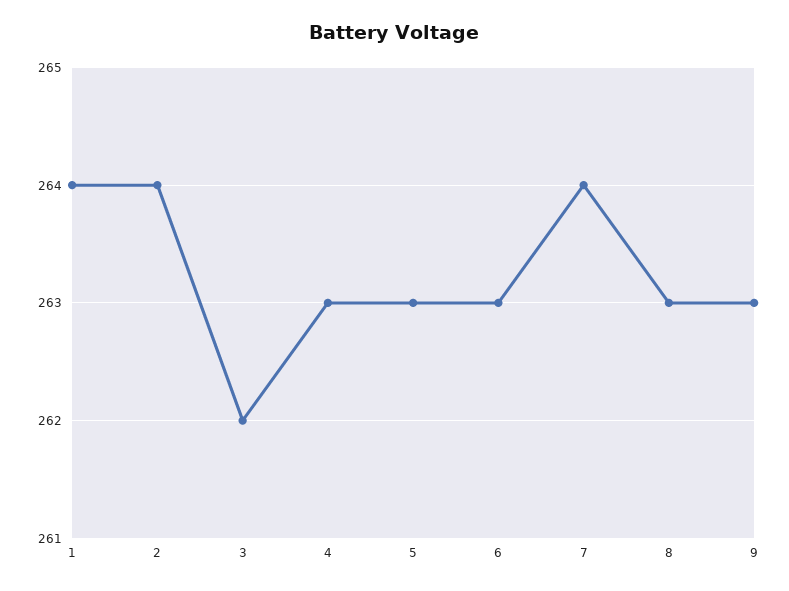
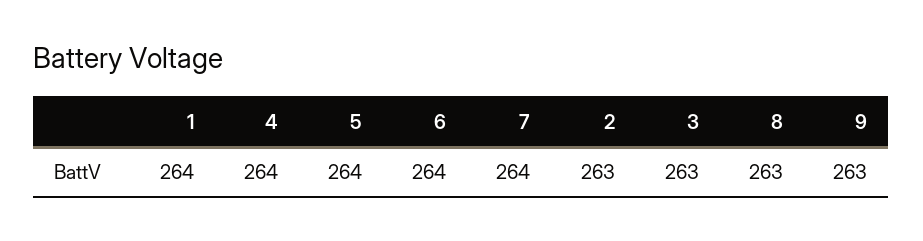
2: 264 -> 263
3: 262 -> 263
4: 263 -> 264
5: 263 -> 264
6: 263 -> 264

